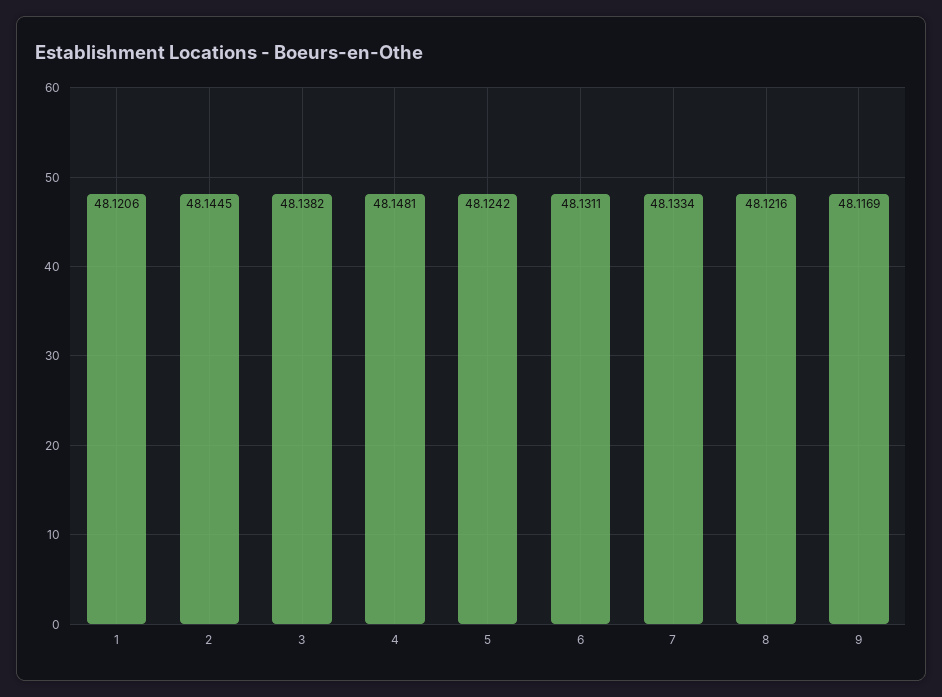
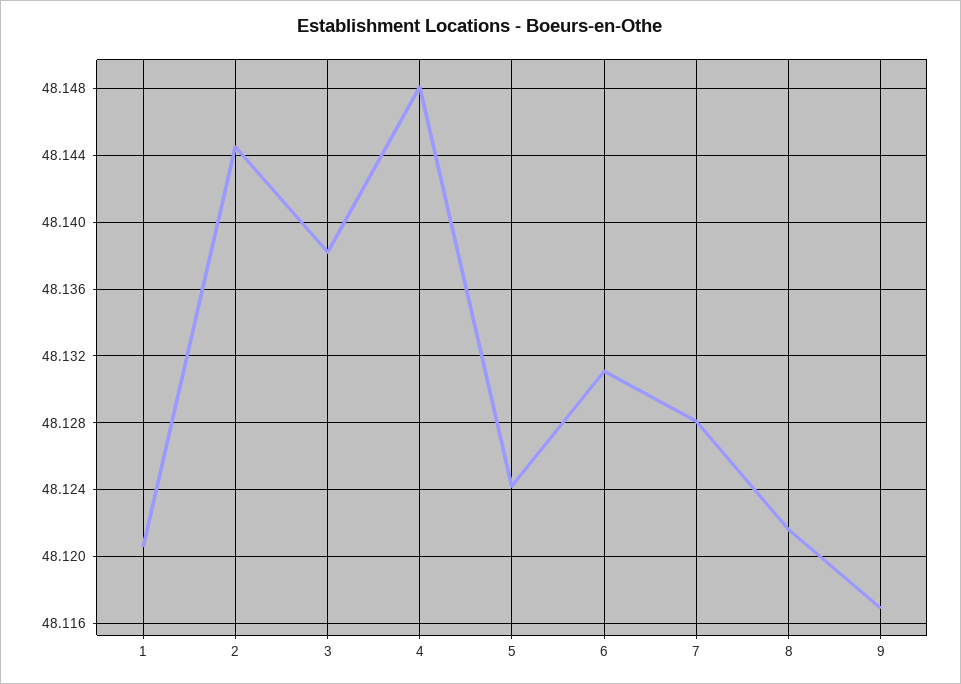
7: 48.1334 -> 48.128

